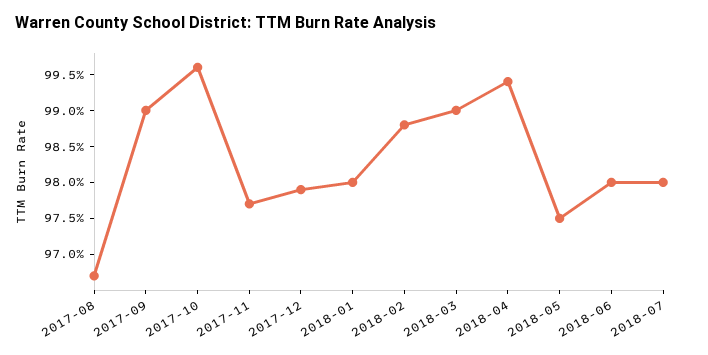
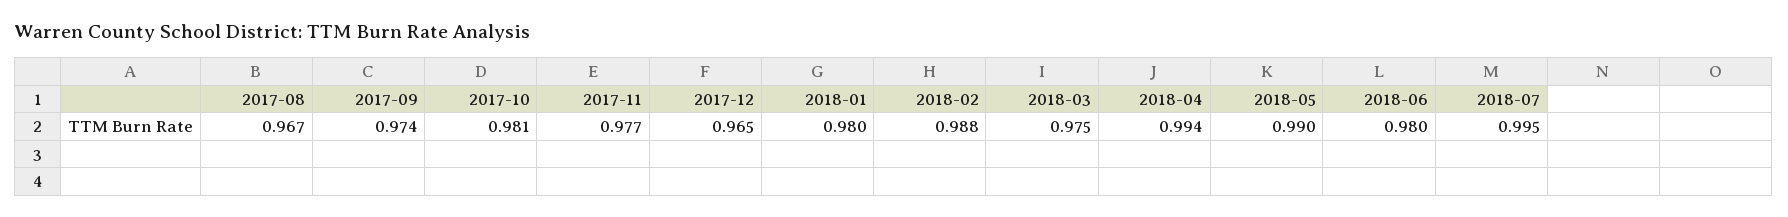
2017-09: 0.99 -> 0.974
2017-10: 0.995 -> 0.981
2017-12: 0.98 -> 0.965
2018-03: 0.99 -> 0.975
2018-05: 0.975 -> 0.99
2018-07: 0.98 -> 0.995

